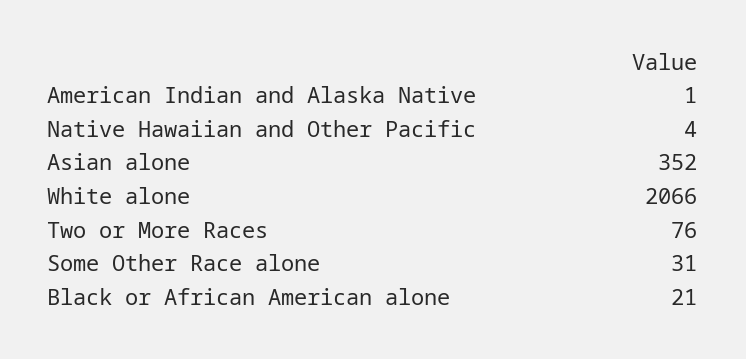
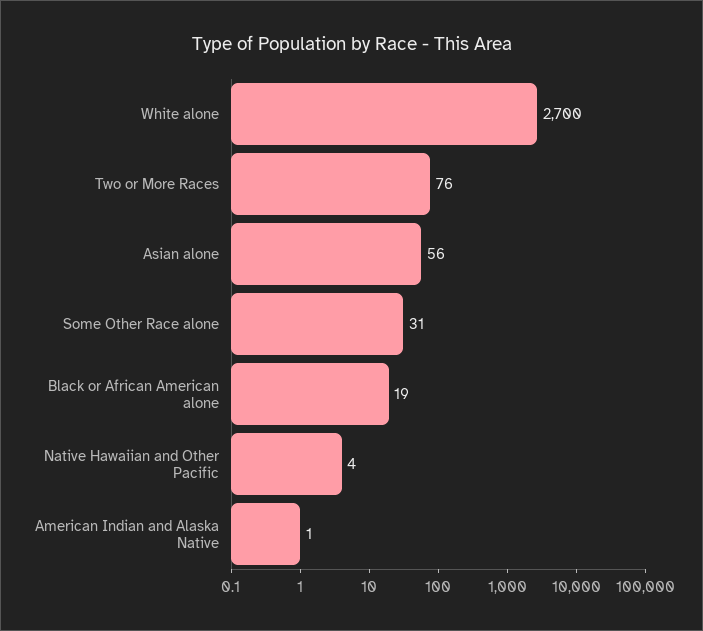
Asian alone: 352 -> 56
White alone: 2066 -> 2700
Black or African American alone: 21 -> 19

